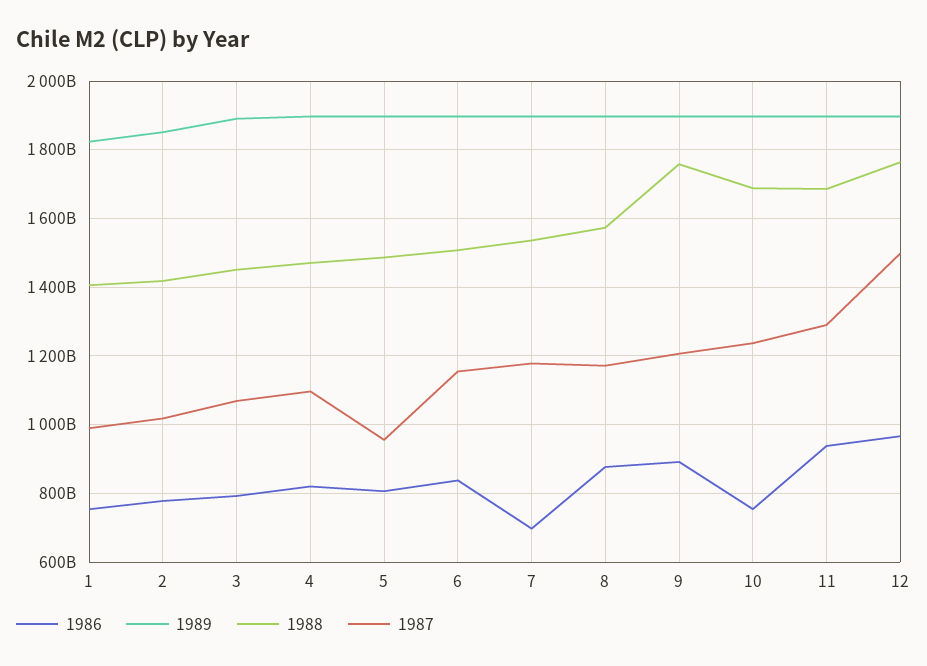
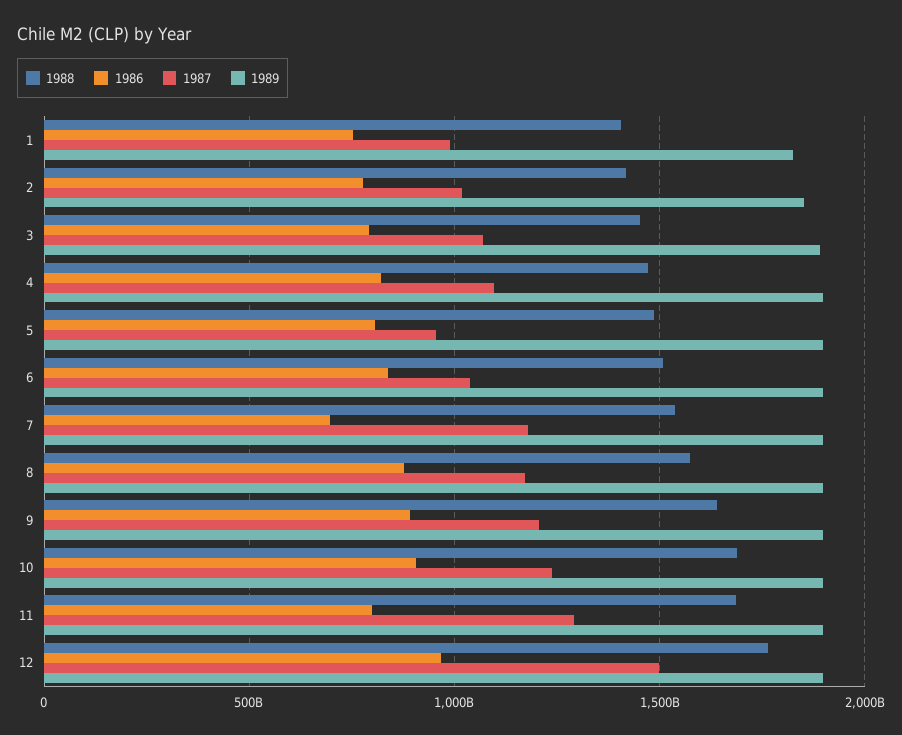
1987, 6: 1160000000000 -> 1050000000000
1988, 9: 1760000000000 -> 1650000000000
1986, 10: 760000000000 -> 900000000000
1986, 11: 940000000000 -> 800000000000

